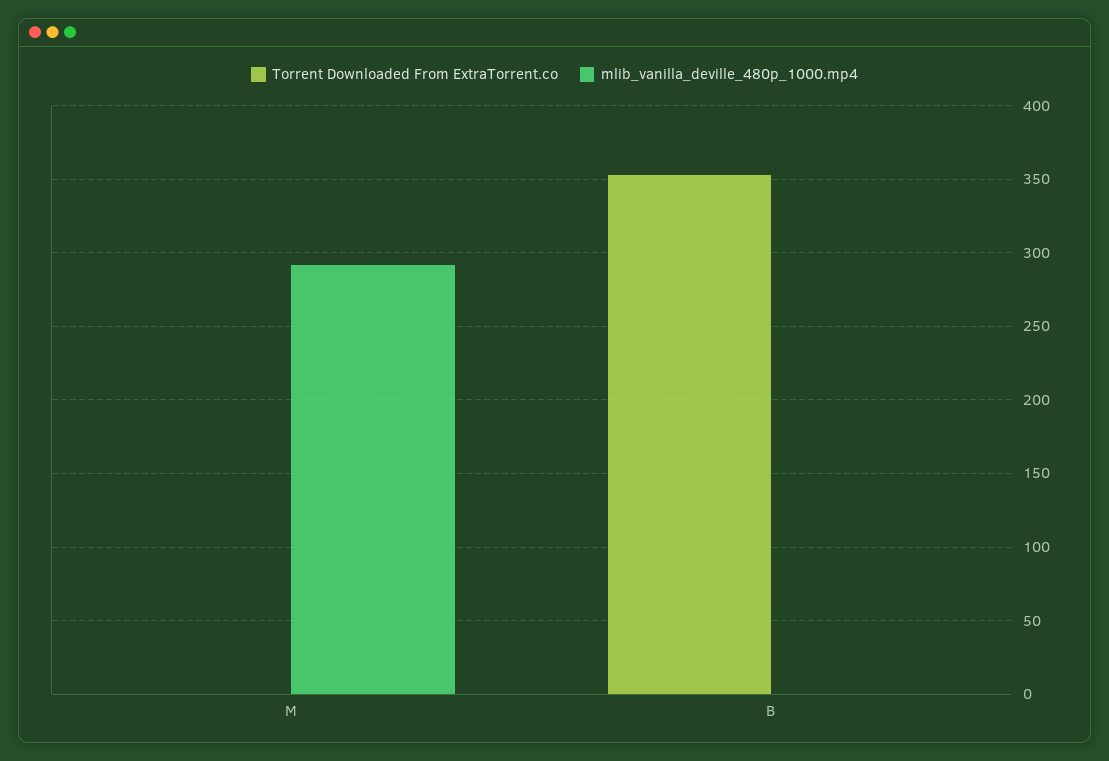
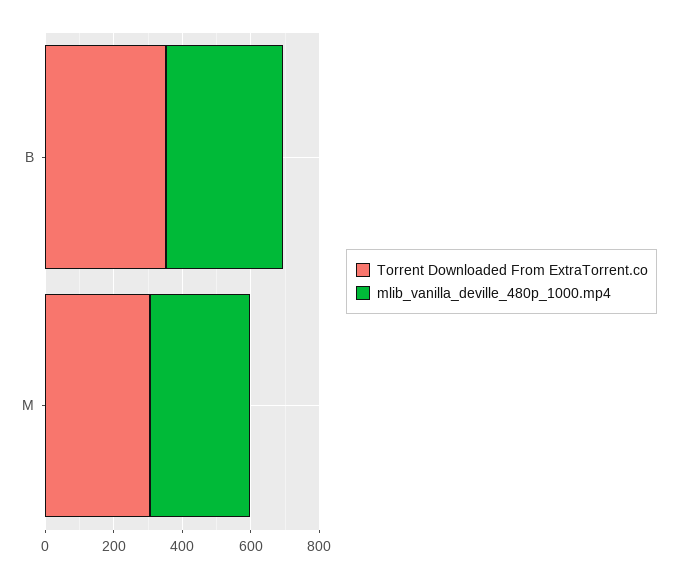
Torrent Downloaded From ExtraTorrent.co, M: 0 -> 300
mlib_vanilla_deville_480p_1000.mp4, B: 0 -> 350

